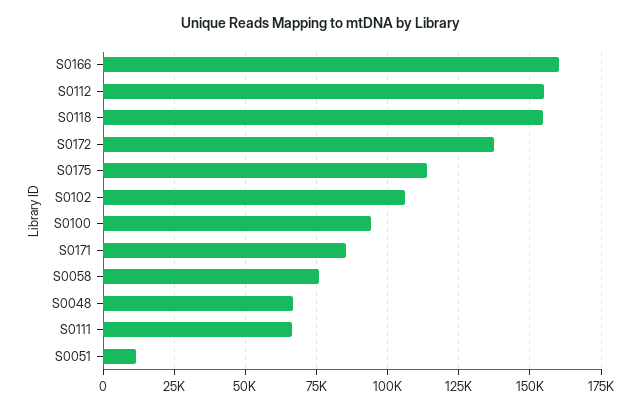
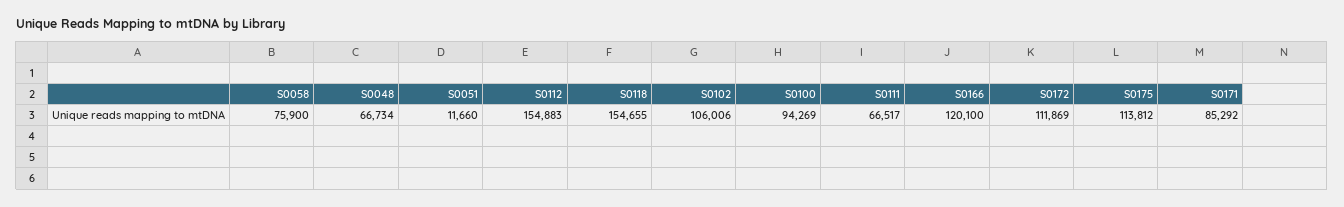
S0166: 160000 -> 120100
S0172: 137500 -> 111869

